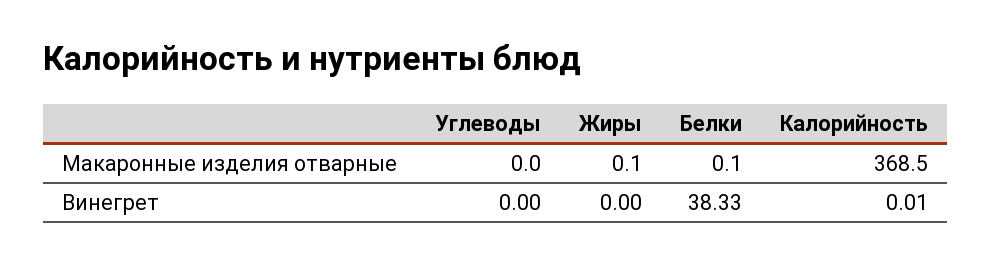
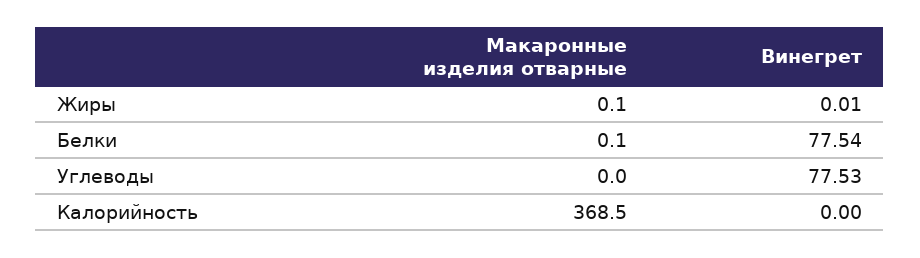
Углеводы, Винегрет: 0 -> 77.53
Жиры, Винегрет: 0 -> 0.01
Белки, Винегрет: 38.33 -> 77.54
Калорийность, Винегрет: 0.01 -> 0

